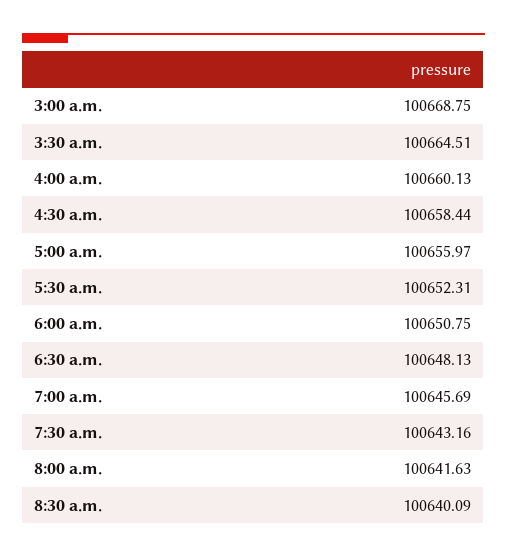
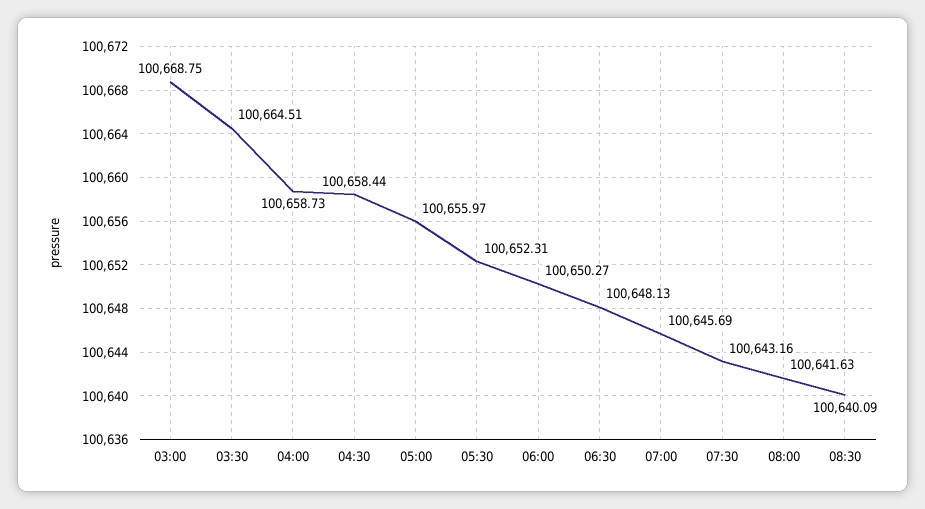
4:00 a.m.: 100660.13 -> 100658.73
6:00 a.m.: 100650.75 -> 100650.27

